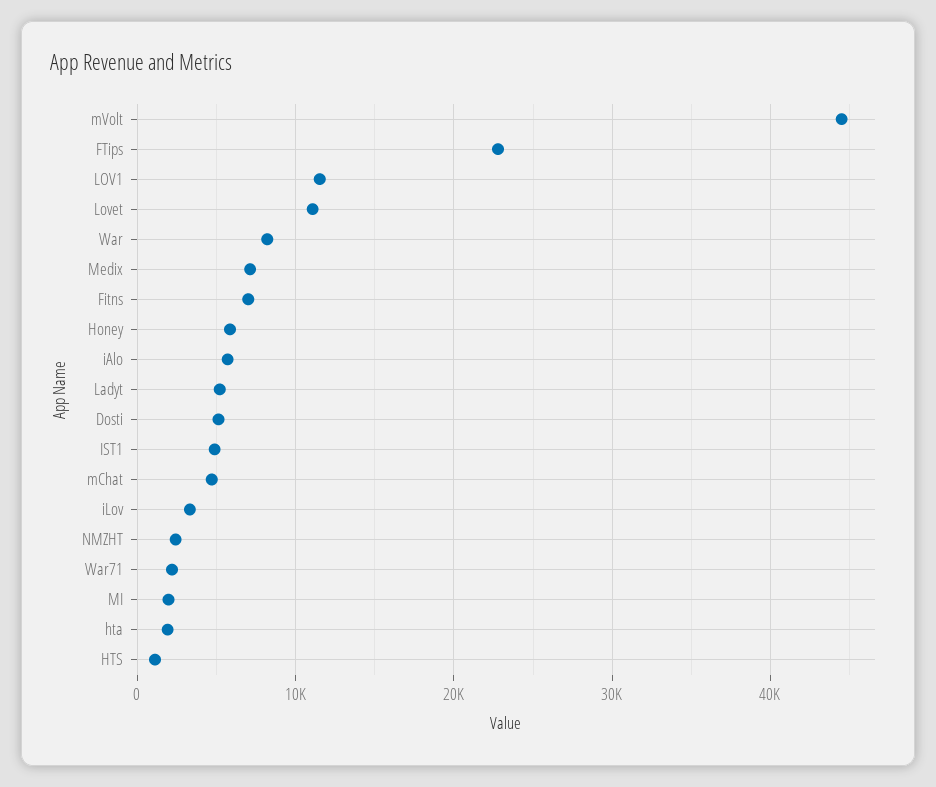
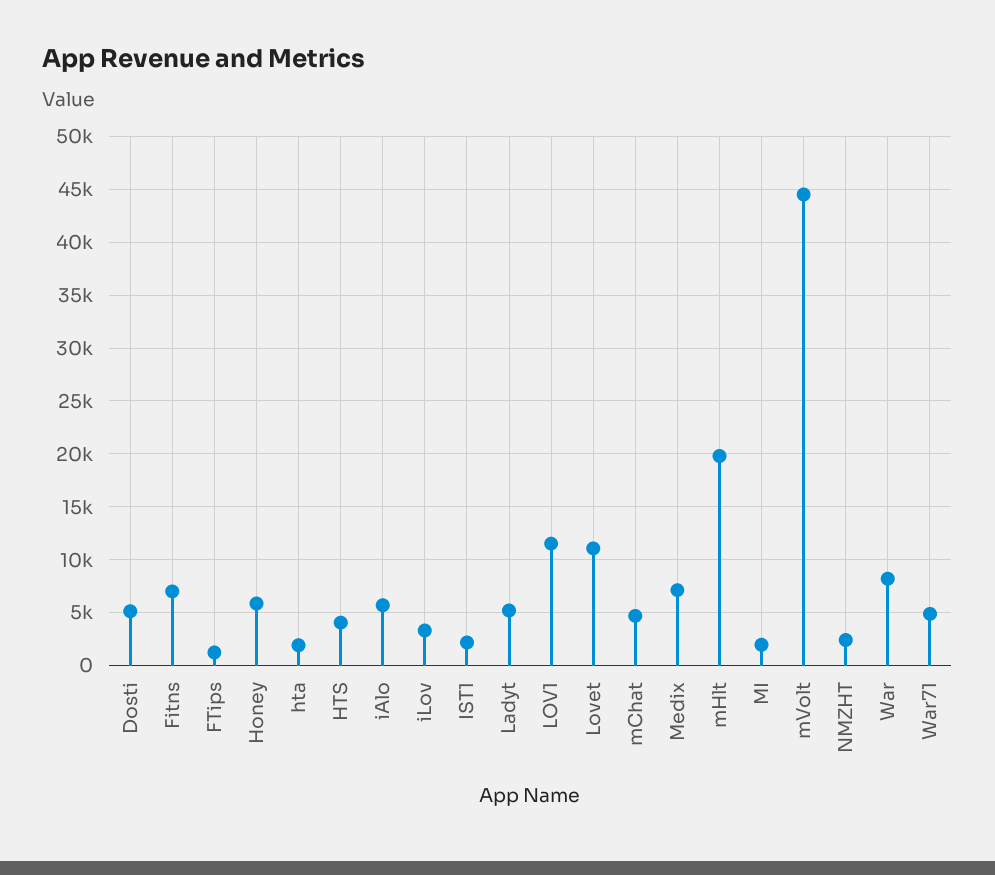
FTips: 23000 -> 1000
IST1: 5000 -> 2000
War71: 2000 -> 5000
HTS: 1000 -> 4000
mHlt: none -> 20000

